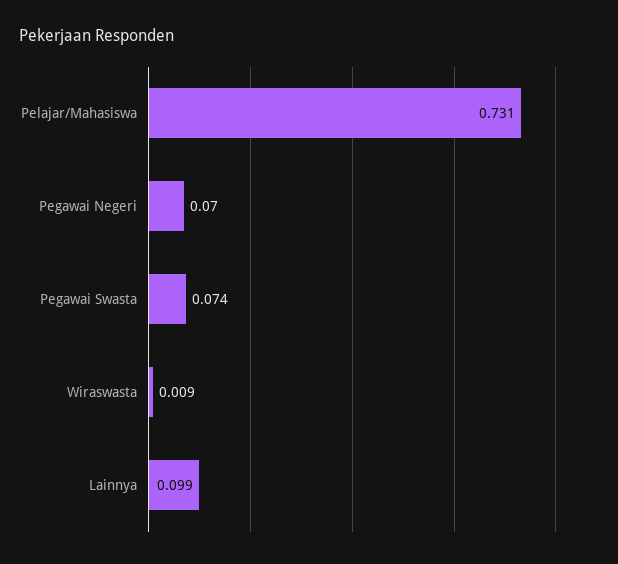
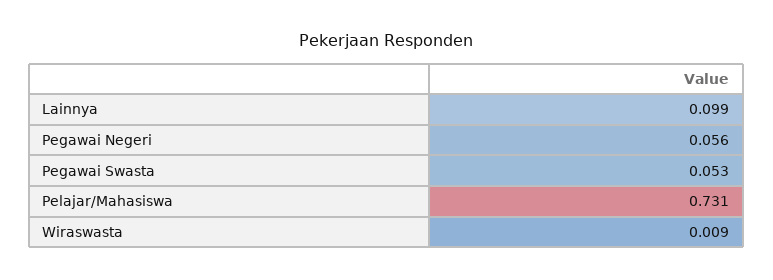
Pegawai Negeri: 0.07 -> 0.056
Pegawai Swasta: 0.074 -> 0.053

